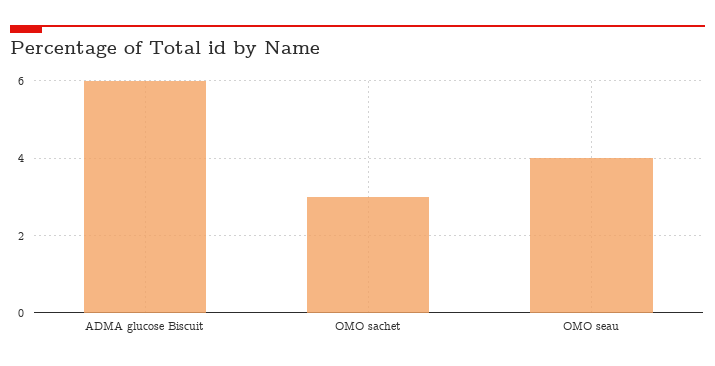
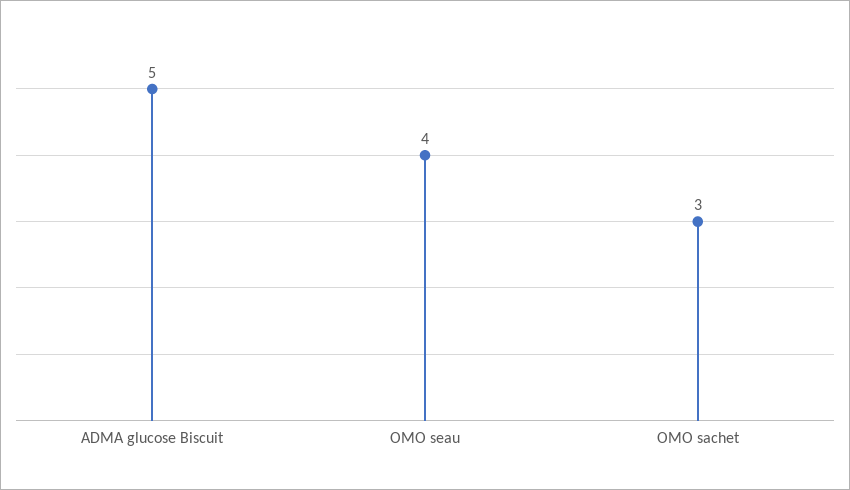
ADMA glucose Biscuit: 6 -> 5

